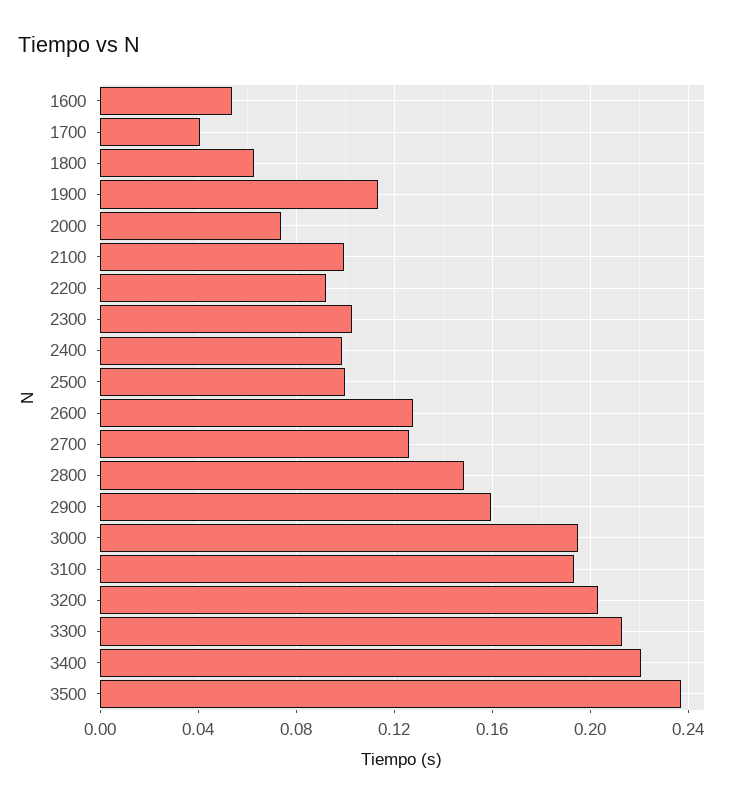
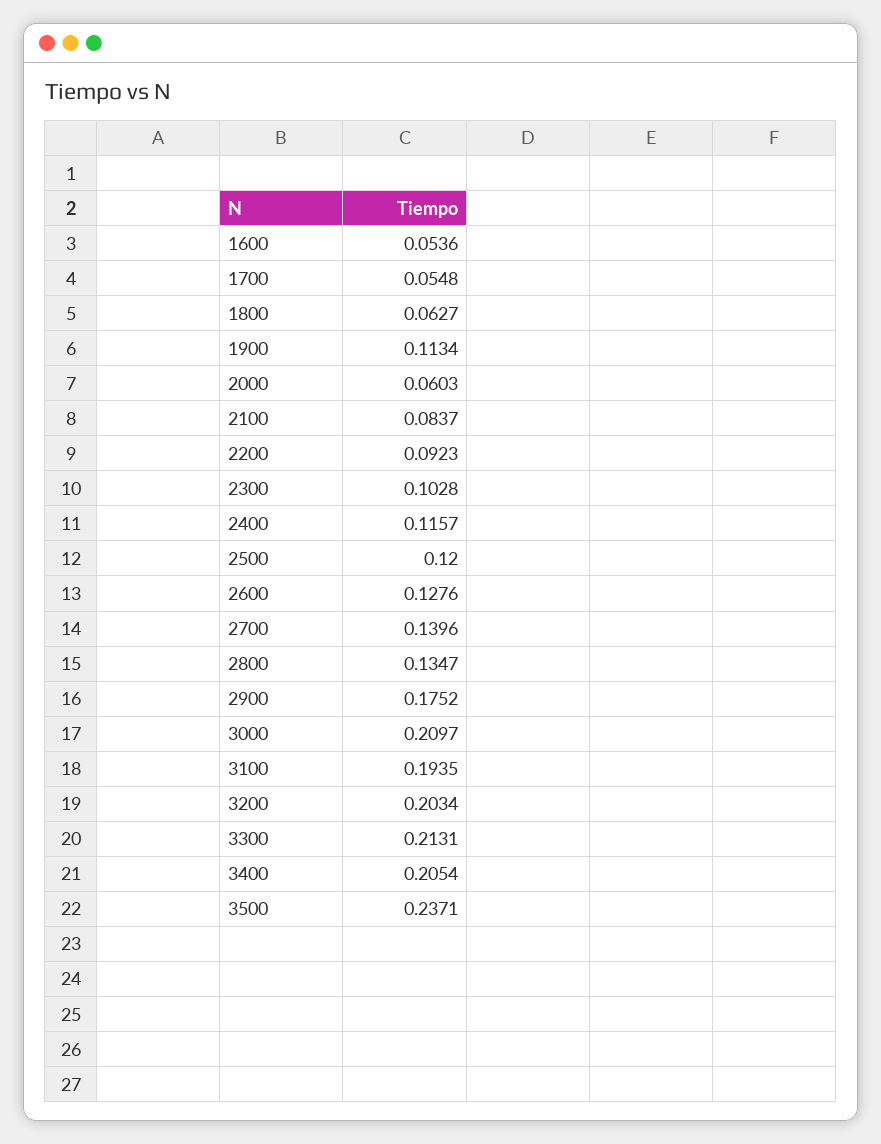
1700: 0.04 -> 0.0548
2000: 0.075 -> 0.0603
2100: 0.1 -> 0.0837
2400: 0.1 -> 0.1157
2500: 0.1 -> 0.12
2700: 0.125 -> 0.1396
2800: 0.15 -> 0.1347
2900: 0.16 -> 0.1752
3000: 0.195 -> 0.2097
3400: 0.22 -> 0.2054

